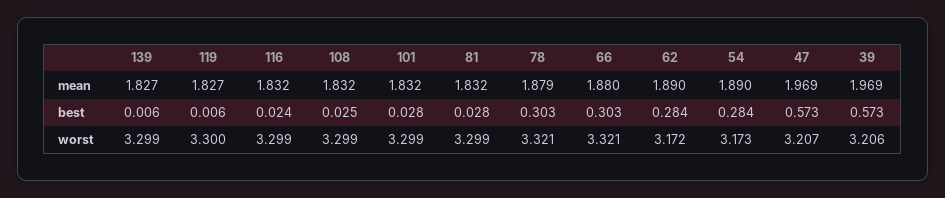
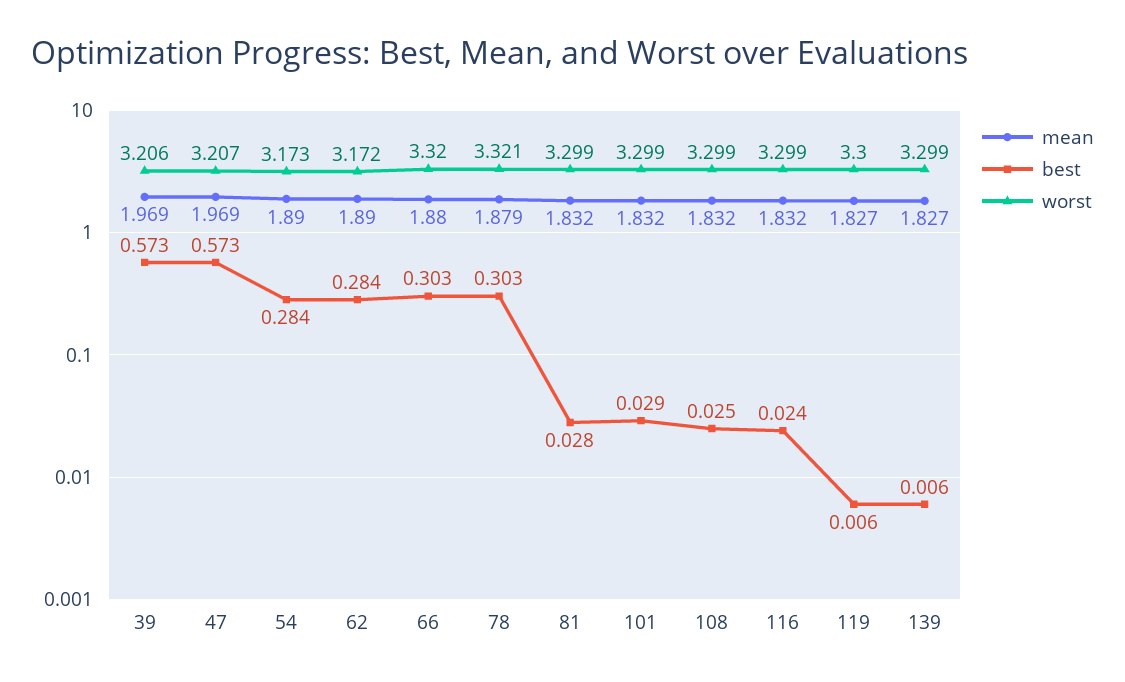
best, 101: 0.028 -> 0.029
worst, 66: 3.321 -> 3.32

